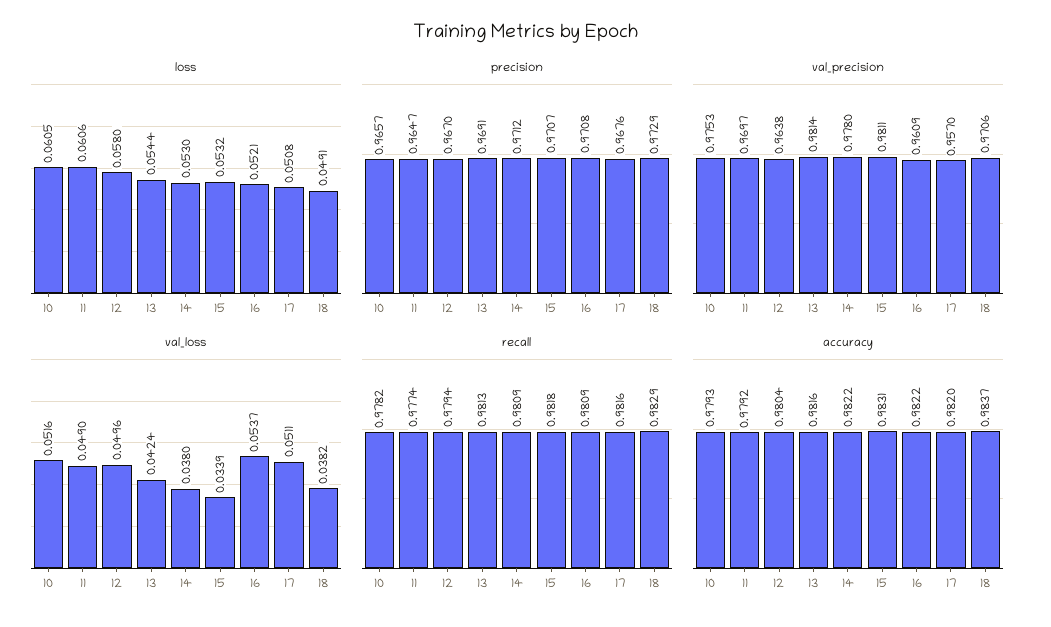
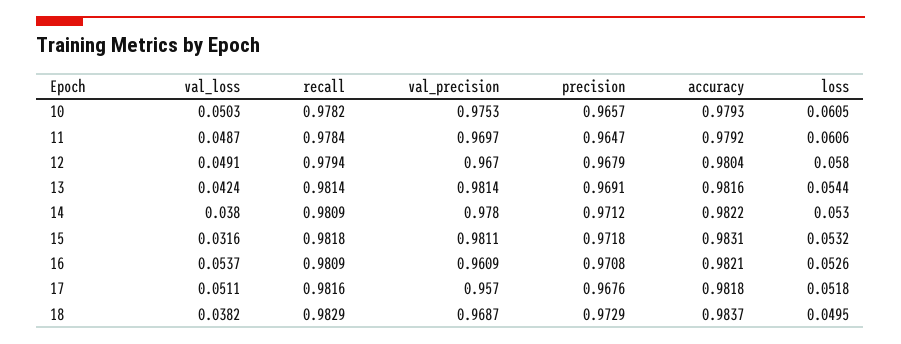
loss, 16: 0.0521 -> 0.0526
loss, 17: 0.0508 -> 0.0518
loss, 18: 0.0491 -> 0.0495
precision, 12: 0.967 -> 0.9679
precision, 15: 0.9707 -> 0.9718
val_precision, 12: 0.9638 -> 0.967
val_precision, 18: 0.9706 -> 0.9687
val_loss, 10: 0.0516 -> 0.0503
val_loss, 11: 0.049 -> 0.0487
val_loss, 12: 0.0496 -> 0.0491
val_loss, 15: 0.0339 -> 0.0316
recall, 11: 0.9774 -> 0.9784
recall, 13: 0.9813 -> 0.9814
accuracy, 16: 0.9822 -> 0.9821
accuracy, 17: 0.982 -> 0.9818

